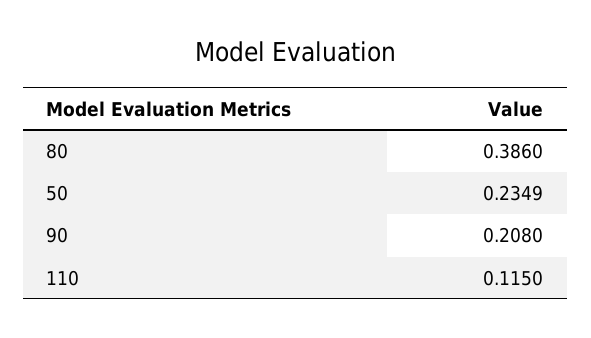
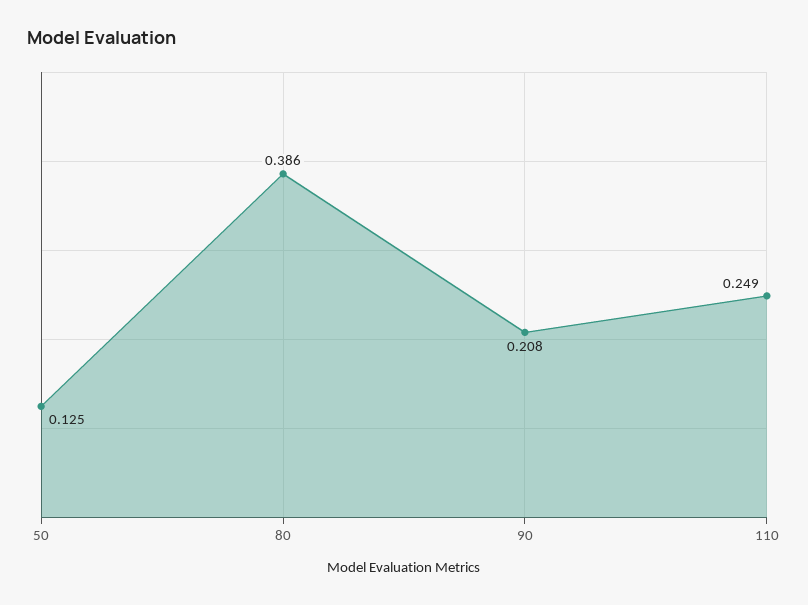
50: 0.2349 -> 0.125
110: 0.115 -> 0.249

